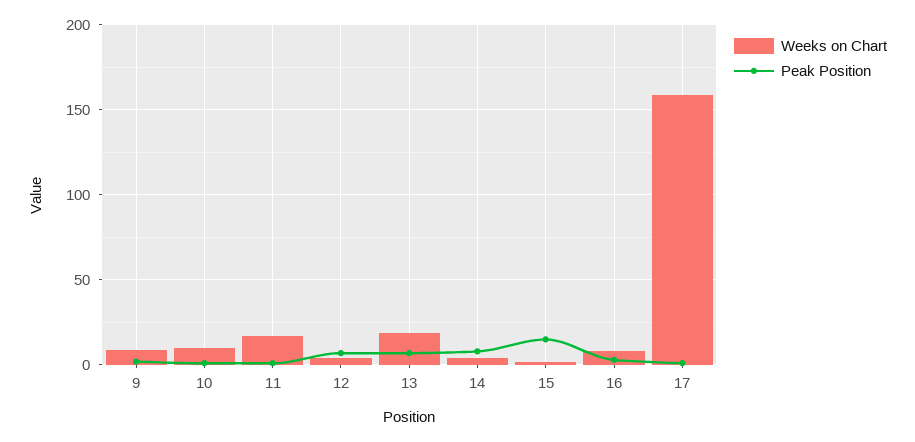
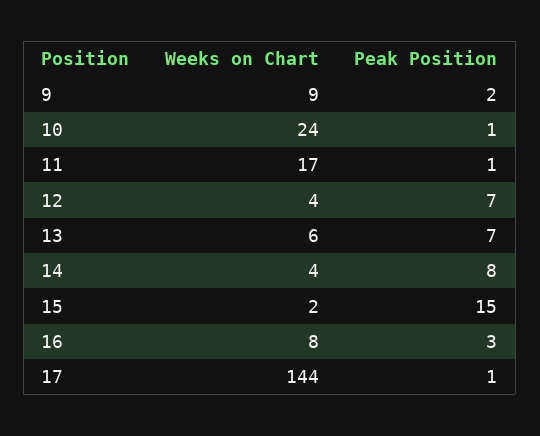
Weeks on Chart, 10: 10 -> 24
Weeks on Chart, 13: 20 -> 6
Weeks on Chart, 17: 160 -> 144

